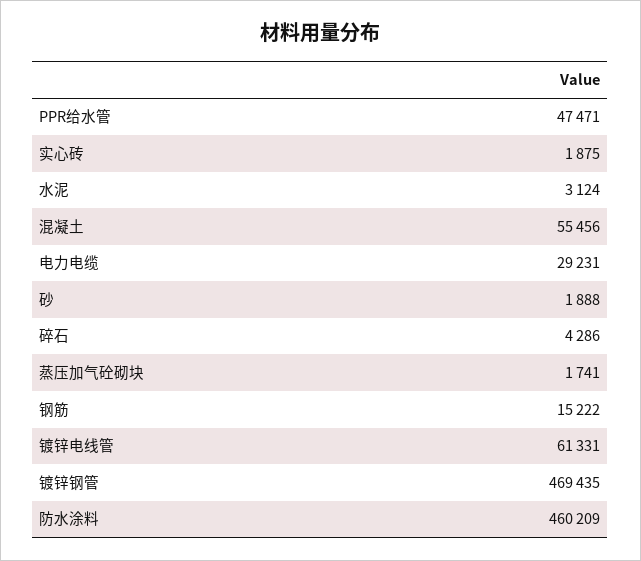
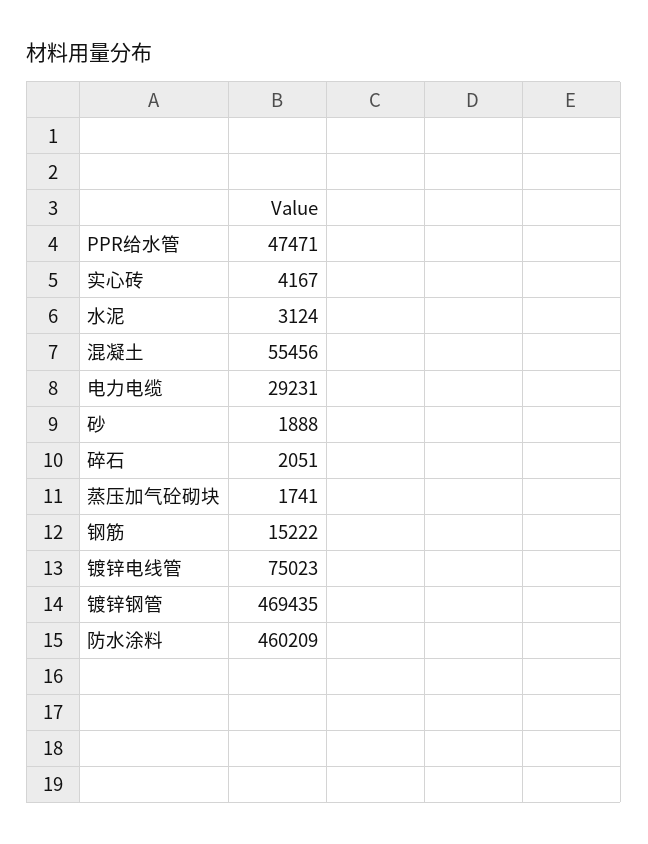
实心砖: 1875 -> 4167
碎石: 4286 -> 2051
镀锌电线管: 61331 -> 75023

